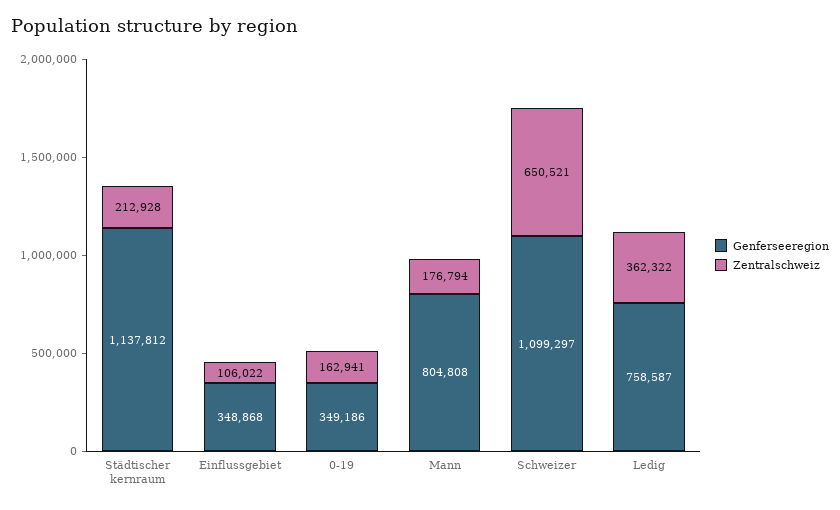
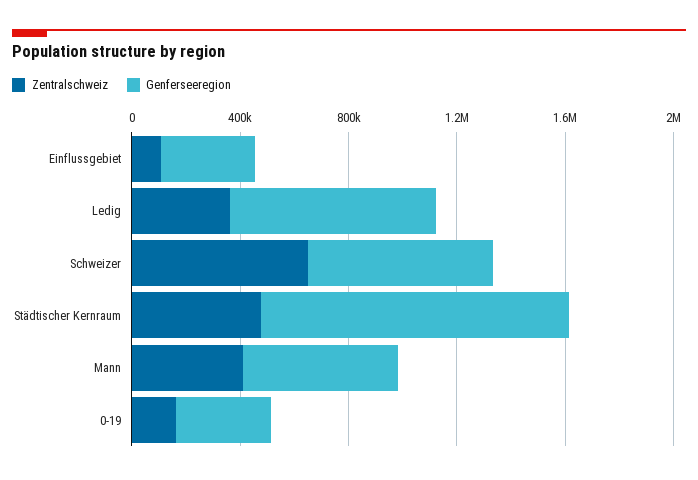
Zentralschweiz, Städtischer kernraum: 212928 -> 500000
Genferseeregion, Mann: 804808 -> 600000
Zentralschweiz, Mann: 176794 -> 400000
Genferseeregion, Schweizer: 1099297 -> 700000

